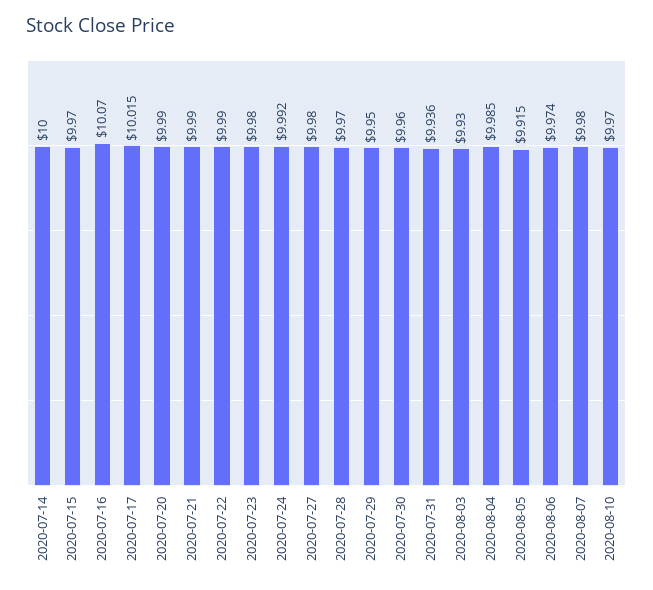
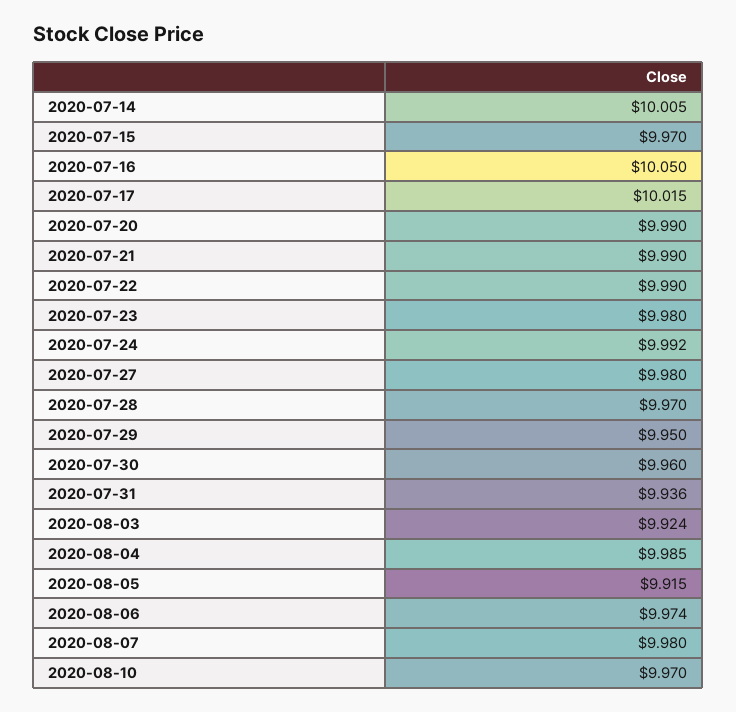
2020-07-14: 10 -> 10.005
2020-07-16: 10.07 -> 10.05
2020-08-03: 9.93 -> 9.924

